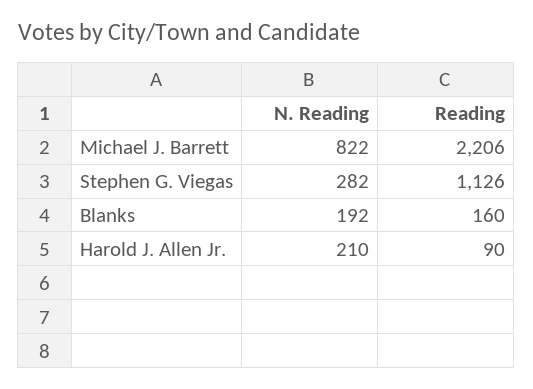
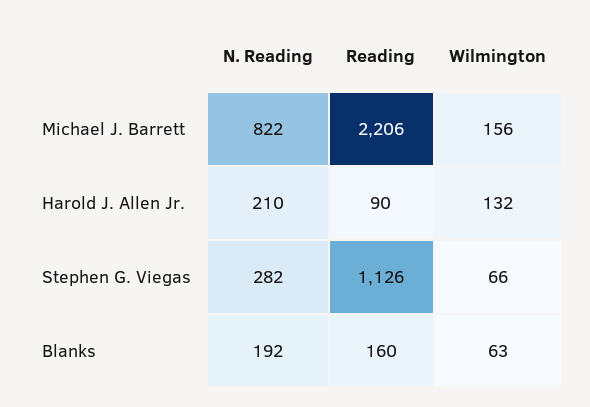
Wilmington, Michael J. Barrett: none -> 156
Wilmington, Harold J. Allen Jr.: none -> 132
Wilmington, Stephen G. Viegas: none -> 66
Wilmington, Blanks: none -> 63

